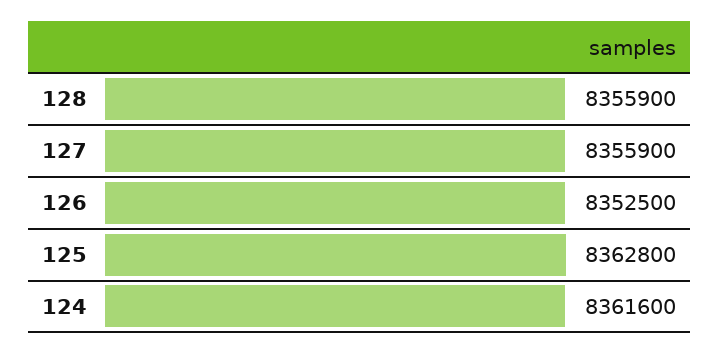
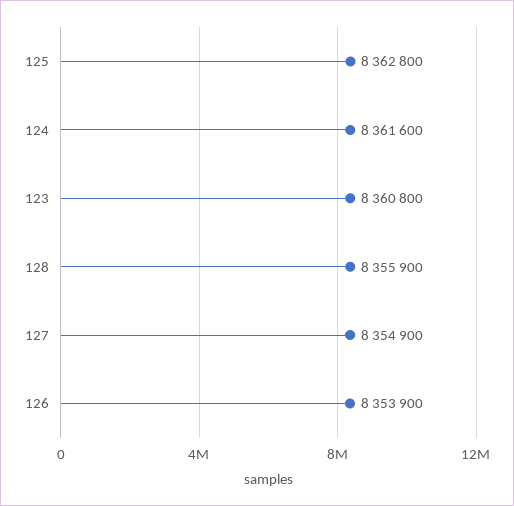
127: 8355900 -> 8354900
126: 8352500 -> 8353900
123: none -> 8360800

